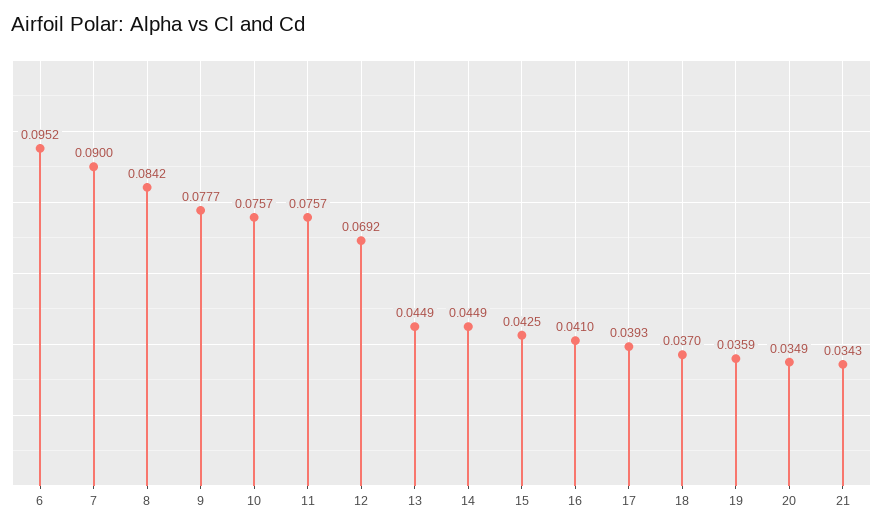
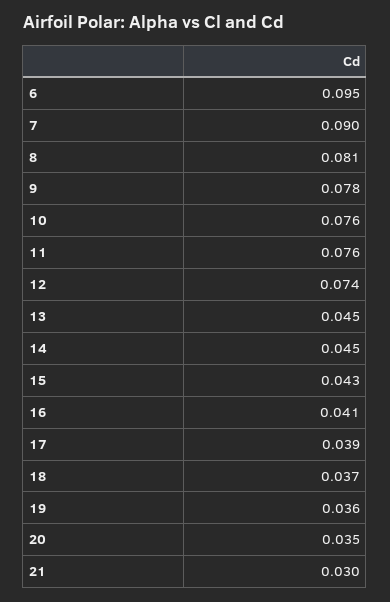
8: 0.0842 -> 0.081
12: 0.0692 -> 0.074
21: 0.0343 -> 0.03

